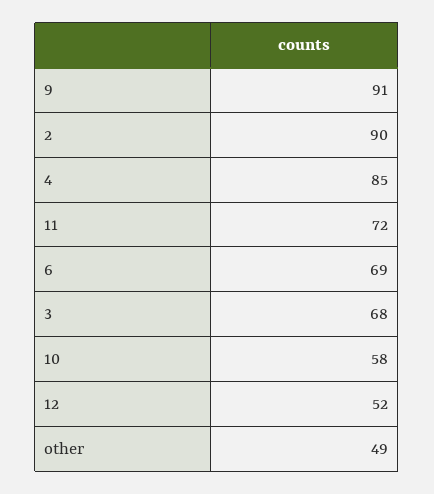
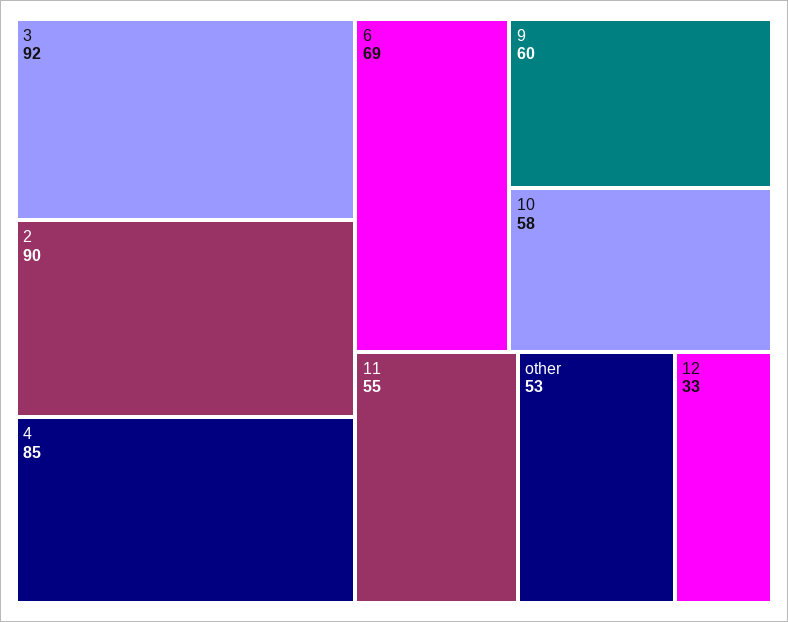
9: 91 -> 60
11: 72 -> 55
3: 68 -> 92
12: 52 -> 33
other: 49 -> 53

